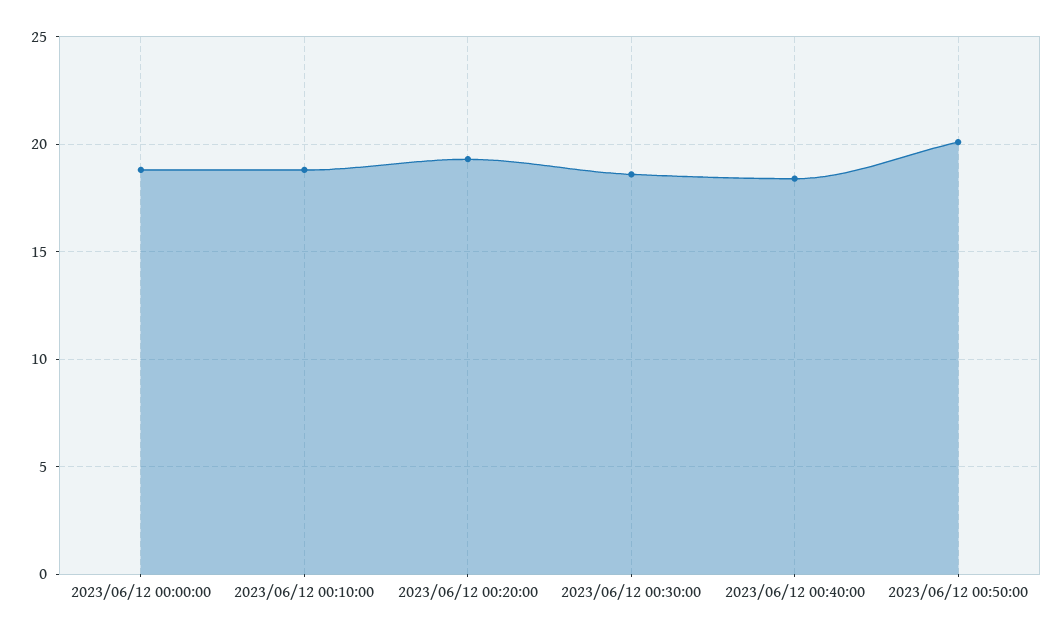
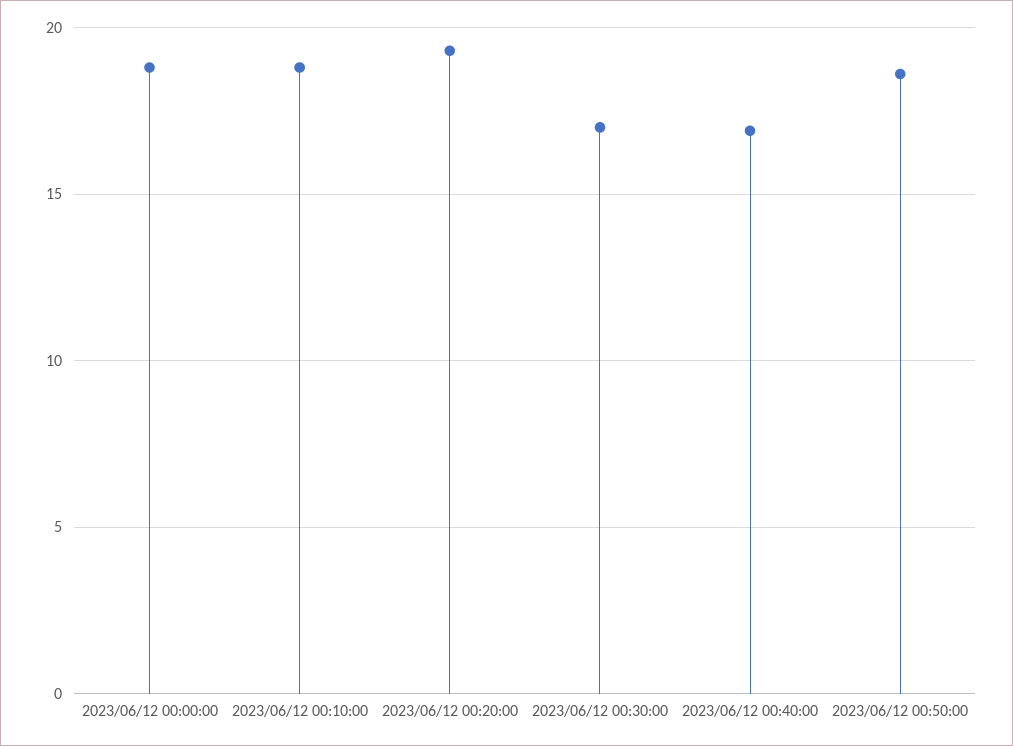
2023/06/12 00:30:00: 18.5 -> 17
2023/06/12 00:40:00: 18.5 -> 17
2023/06/12 00:50:00: 20 -> 18.5

